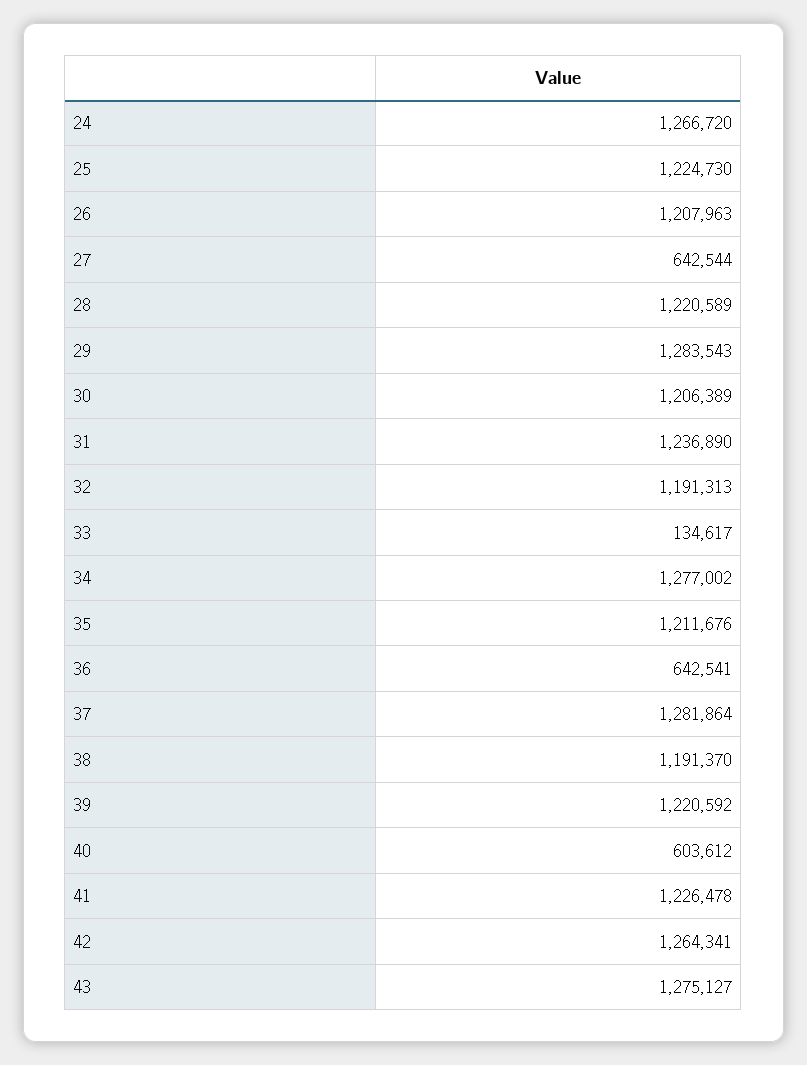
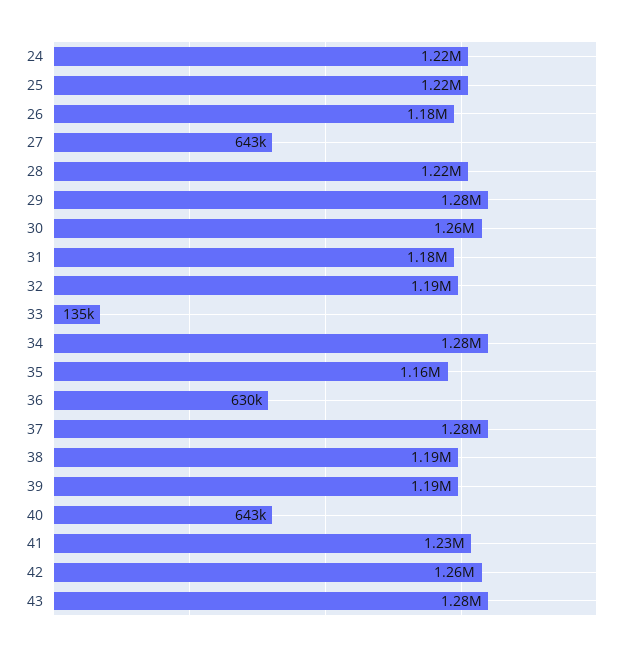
24: 1266720 -> 1220000
26: 1207963 -> 1180000
30: 1206389 -> 1260000
31: 1236890 -> 1180000
35: 1211676 -> 1160000
36: 642541 -> 630000
39: 1220592 -> 1190000
40: 603612 -> 643000

